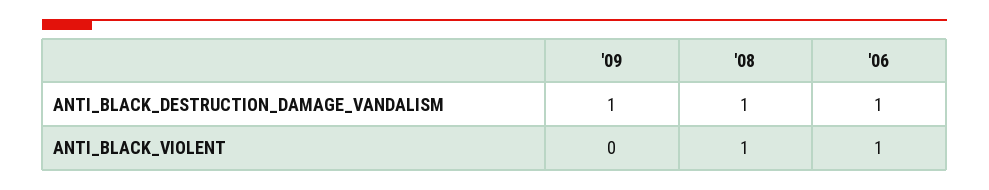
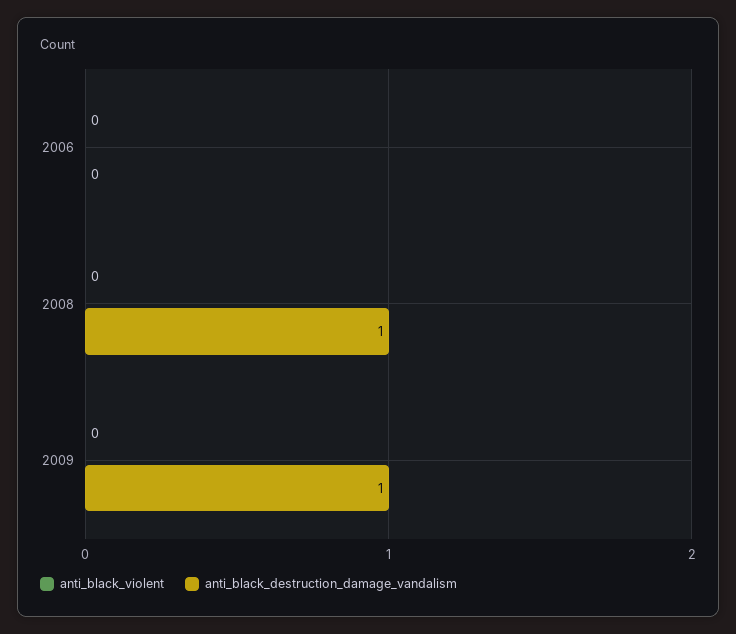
ANTI_BLACK_DESTRUCTION_DAMAGE_VANDALISM, '06: 1 -> 0
ANTI_BLACK_VIOLENT, '08: 1 -> 0
ANTI_BLACK_VIOLENT, '06: 1 -> 0

